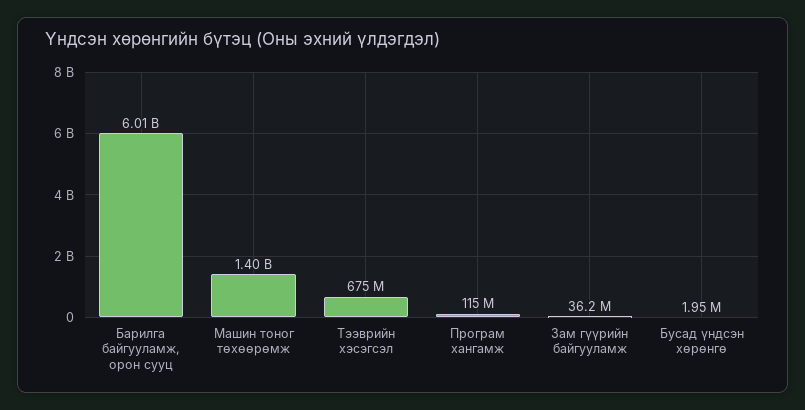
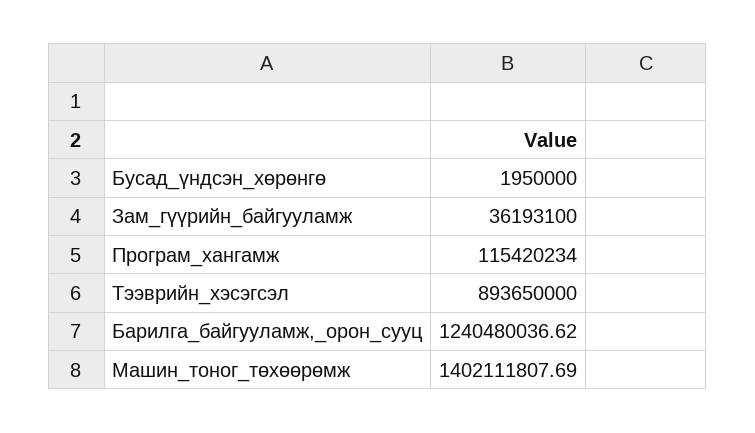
Барилга байгууламж, орон сууц: 6010000000 -> 1240480036.62
Тээврийн хэсэгсэл: 675000000 -> 893650000

